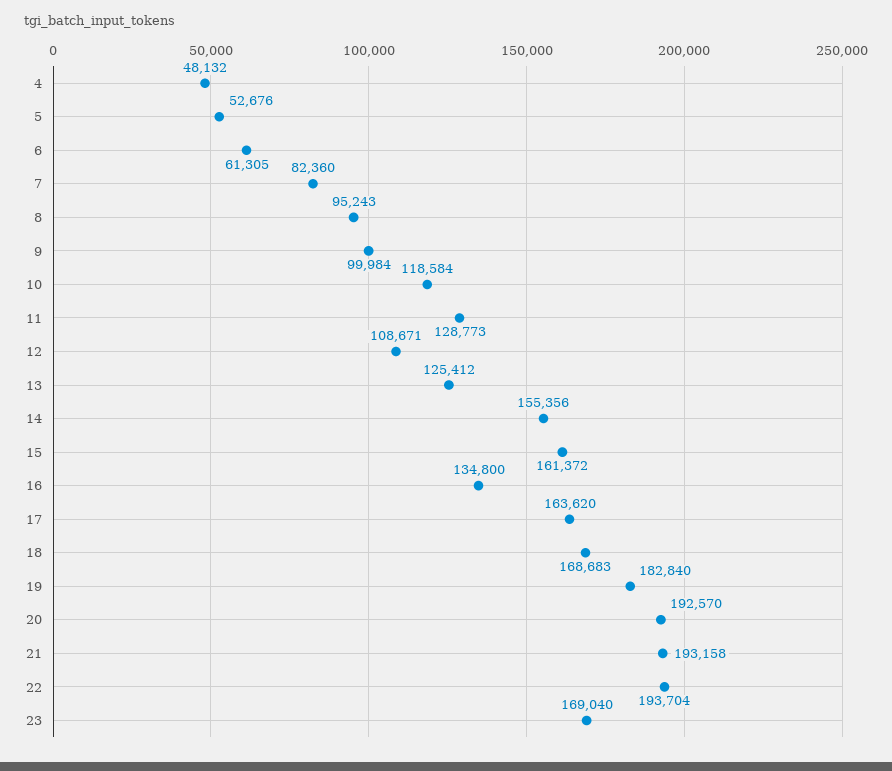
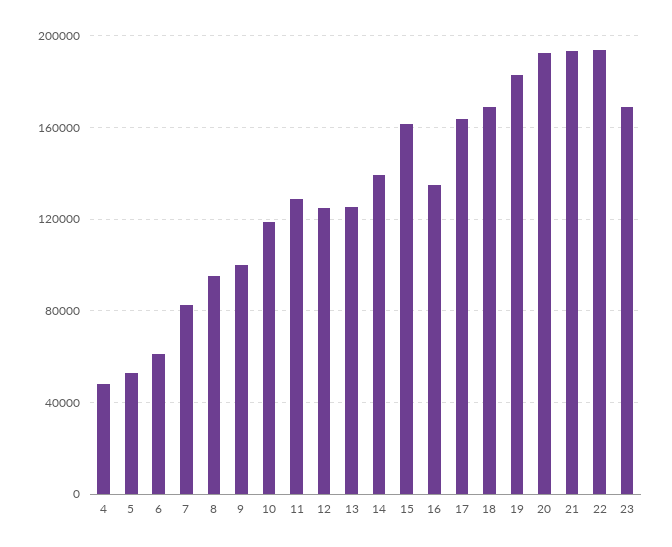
12: 108671 -> 125000
14: 155356 -> 140000

